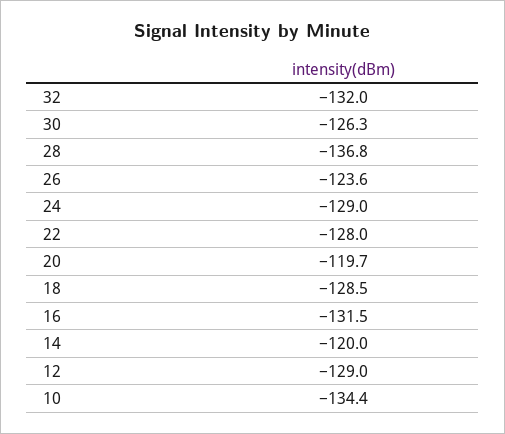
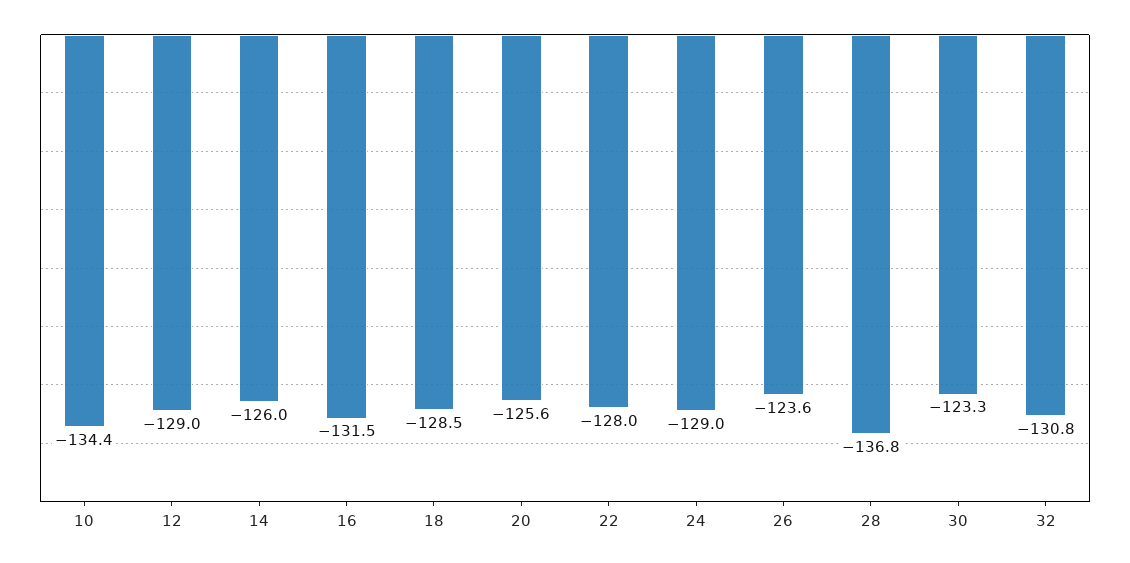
32: -132 -> -130.8
30: -126.3 -> -123.3
20: -119.7 -> -125.6
14: -120 -> -126

